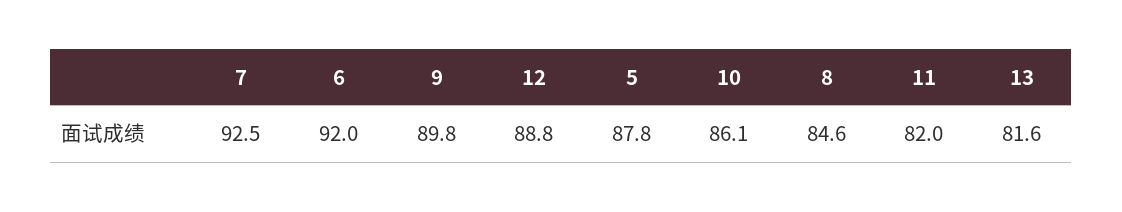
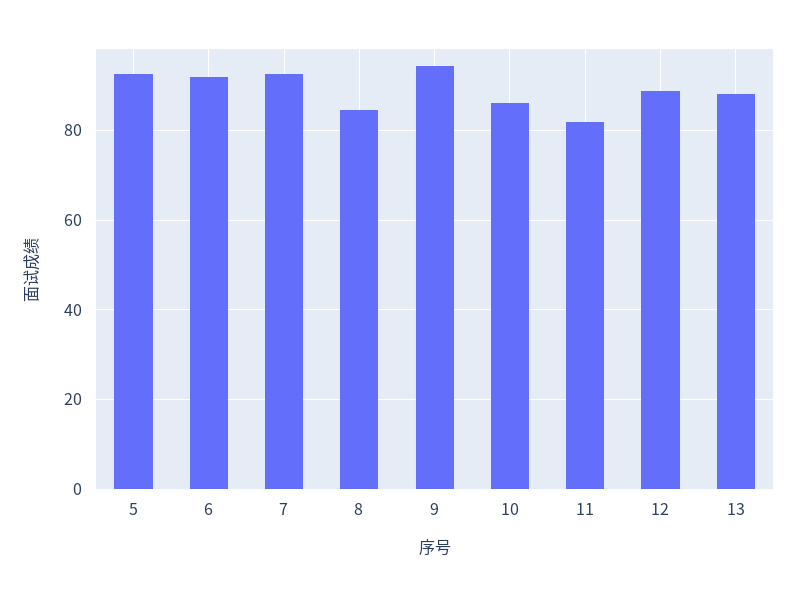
9: 89.8 -> 94
5: 87.8 -> 92
13: 81.6 -> 88

